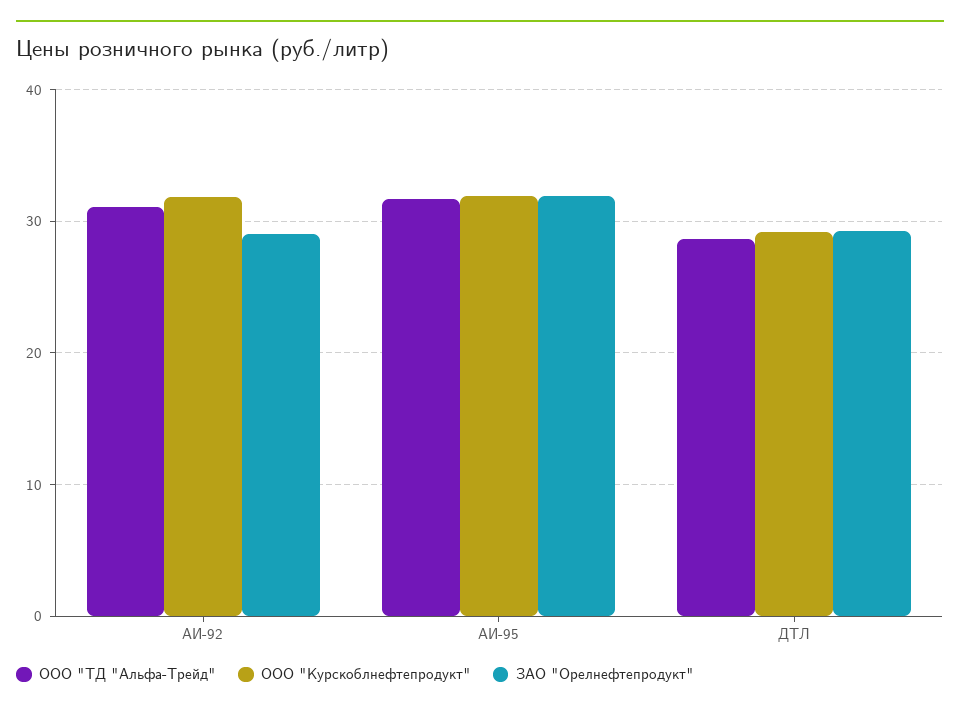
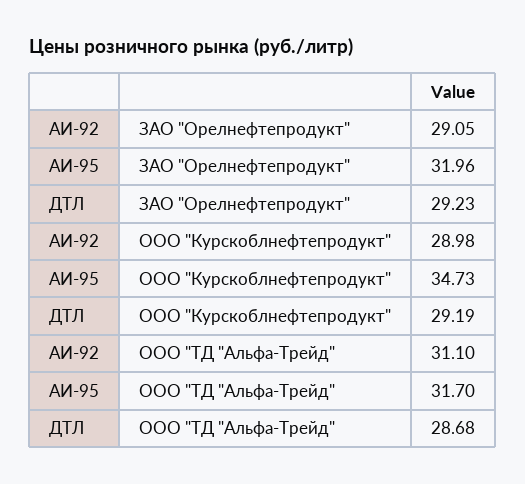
ООО "Курскоблнефтепродукт", АИ-92: 32 -> 28.98
ООО "Курскоблнефтепродукт", АИ-95: 32 -> 34.73

